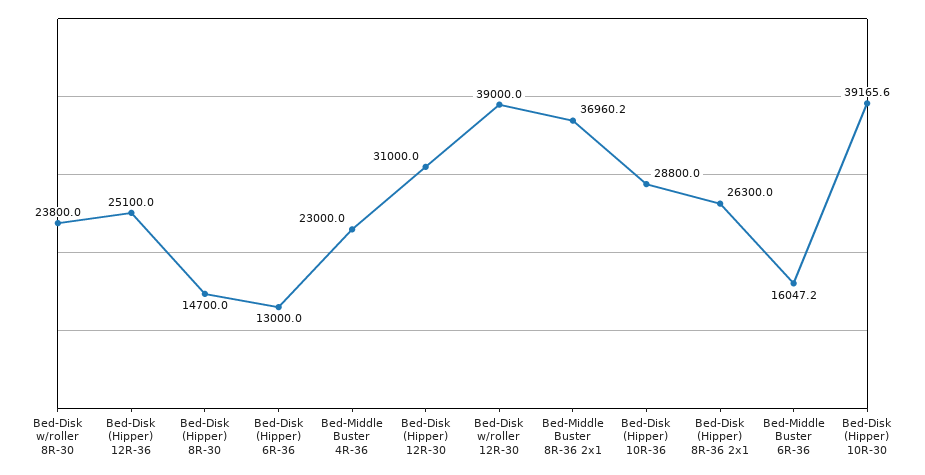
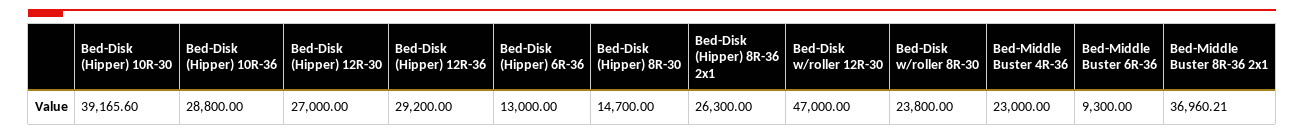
Bed-Disk (Hipper) 12R-36: 25100 -> 29200
Bed-Disk (Hipper) 12R-30: 31000 -> 27000
Bed-Disk w/roller 12R-30: 39000 -> 47000
Bed-Middle Buster 6R-36: 16047.2 -> 9300

